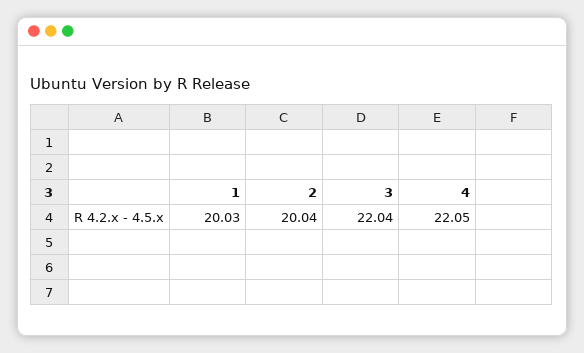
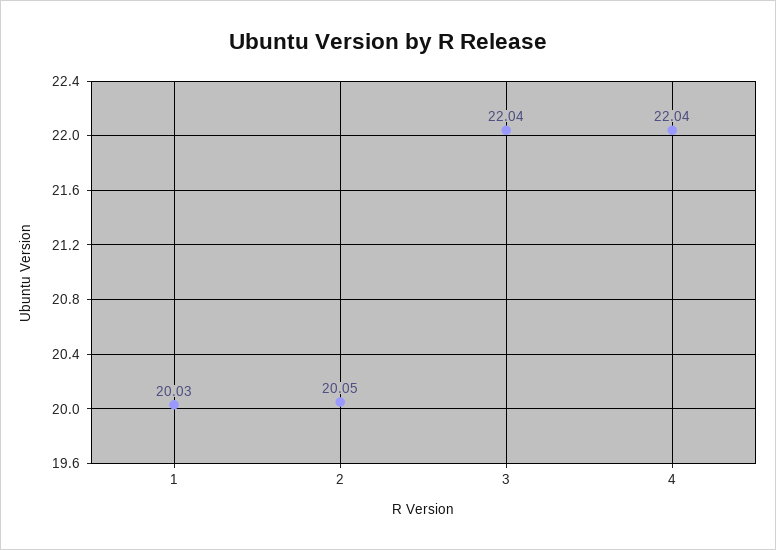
2: 20.04 -> 20.05
4: 22.05 -> 22.04

